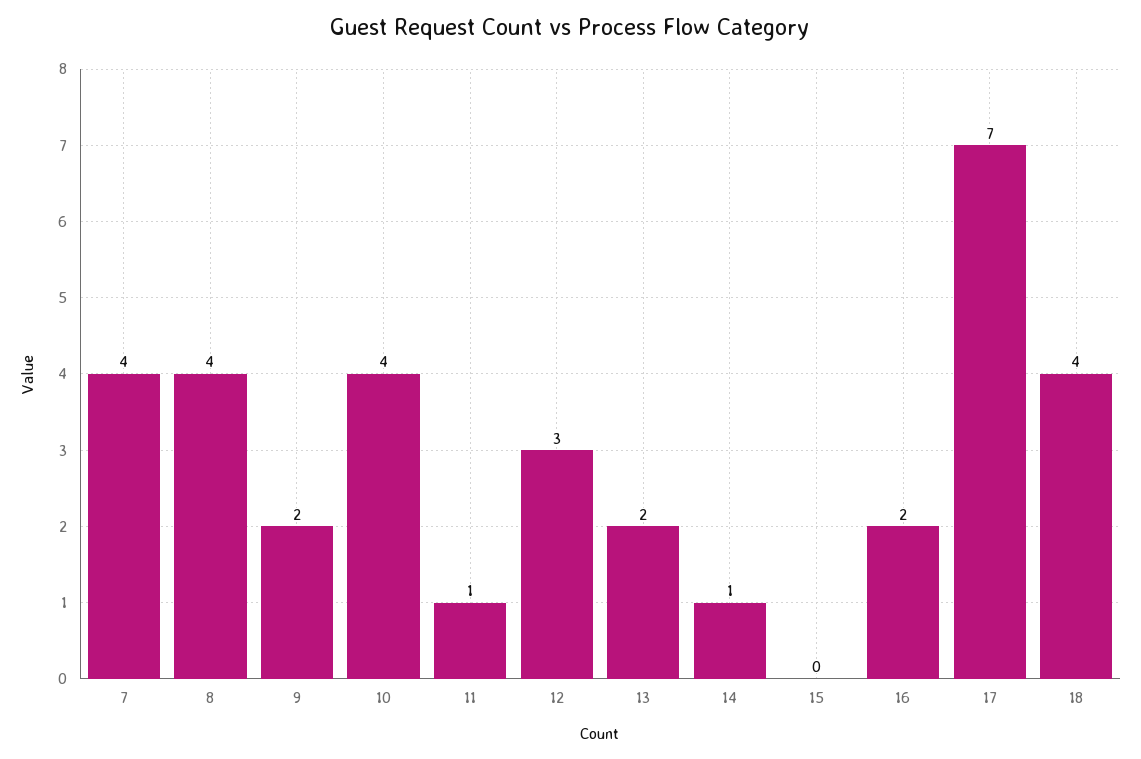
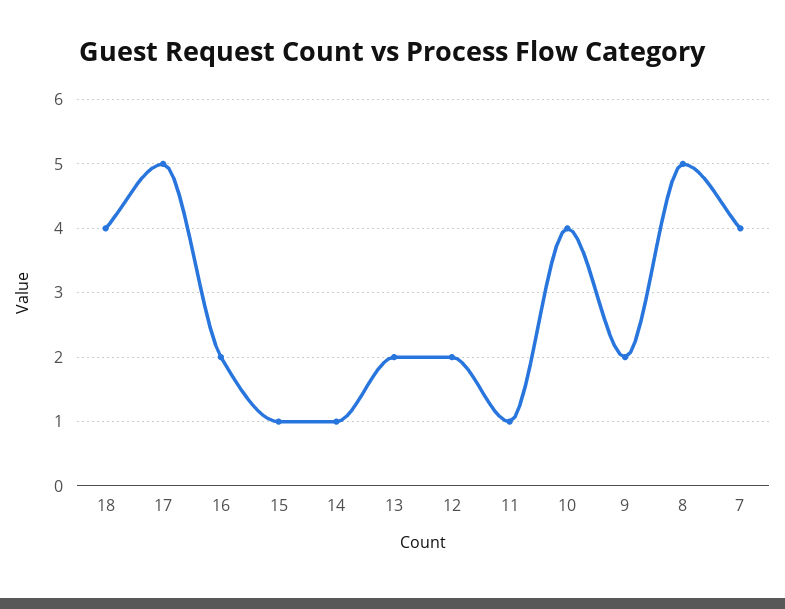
8: 4 -> 5
12: 3 -> 2
15: 0 -> 1
17: 7 -> 5

